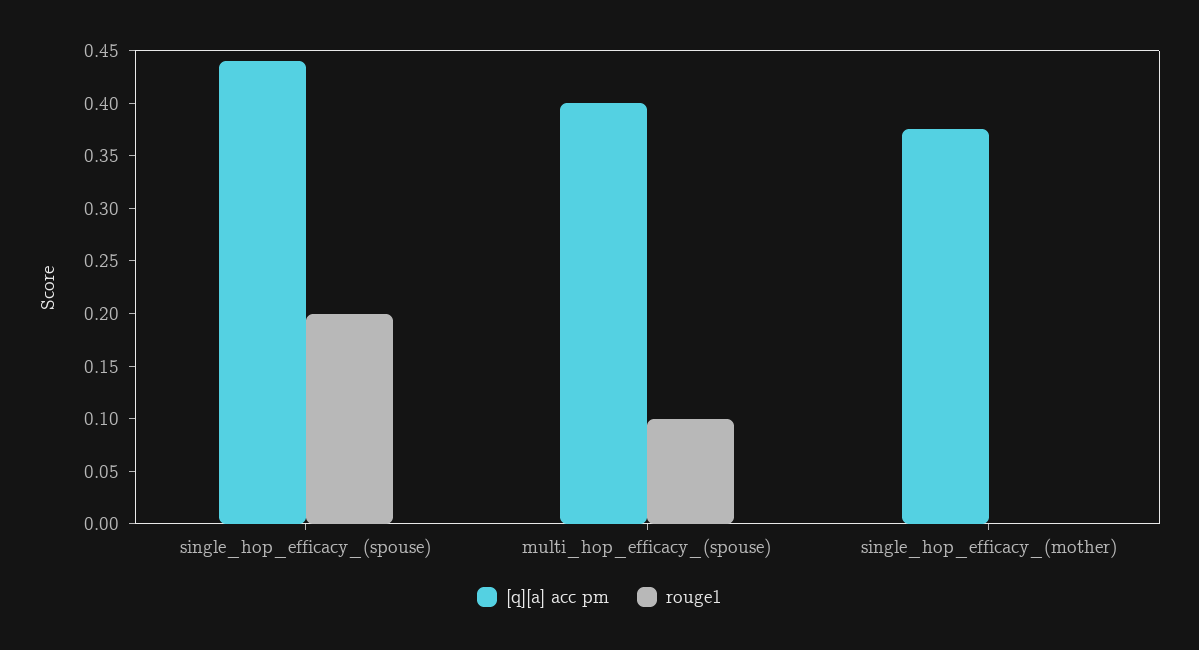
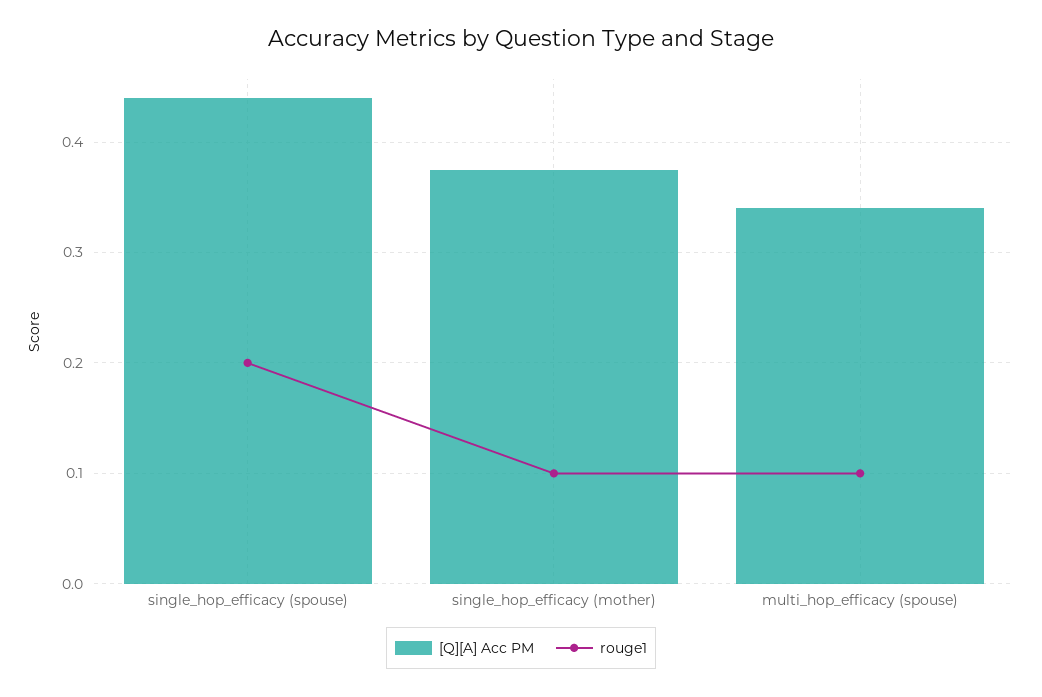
[q][a] acc pm, multi_hop_efficacy_(spouse): 0.4 -> 0.34
rouge1, single_hop_efficacy_(mother): 0 -> 0.1

